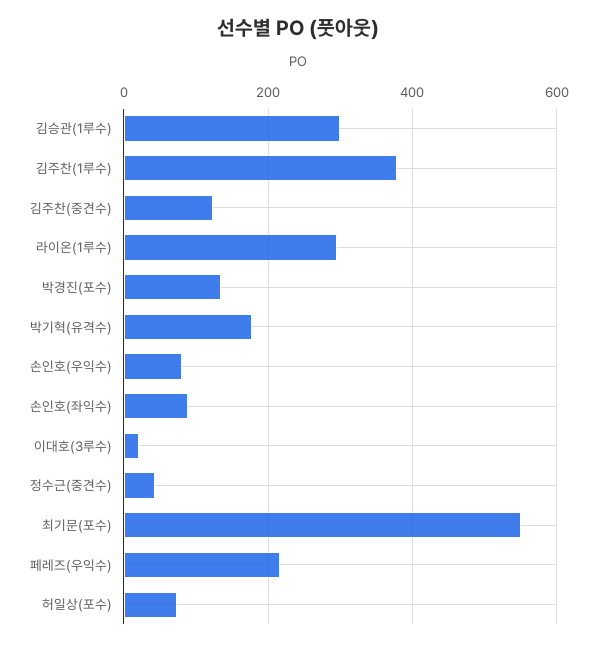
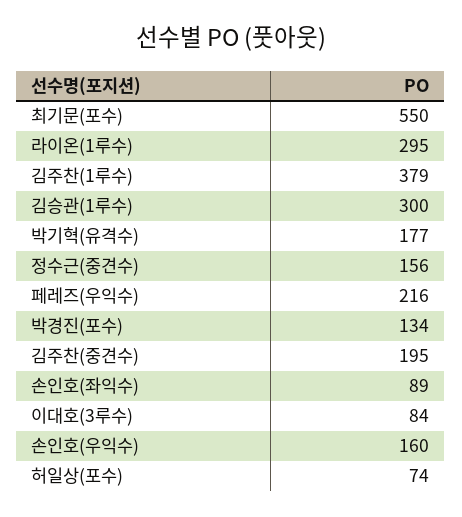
김주찬(중견수): 120 -> 195
손인호(우익수): 80 -> 160
이대호(3루수): 20 -> 84
정수근(중견수): 40 -> 156

